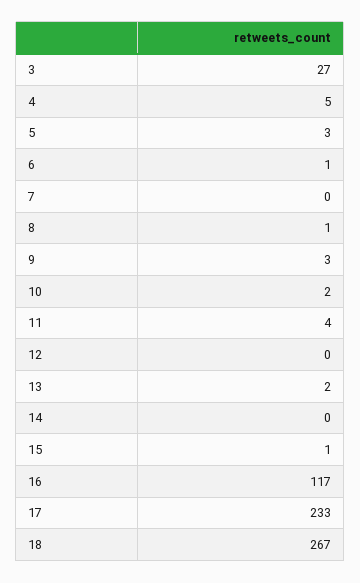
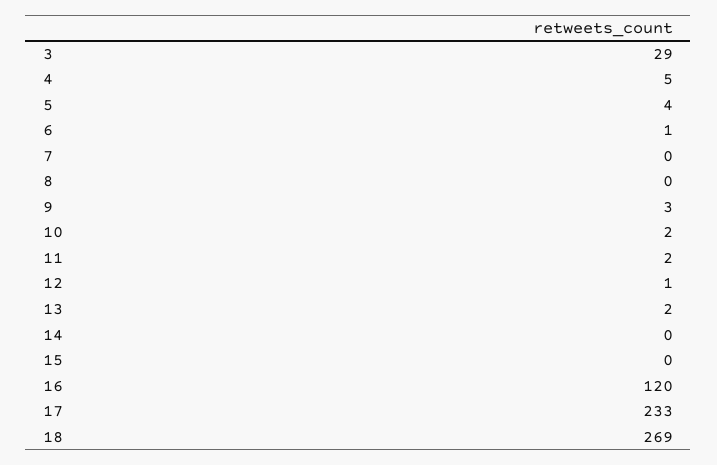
3: 27 -> 29
5: 3 -> 4
8: 1 -> 0
11: 4 -> 2
12: 0 -> 1
15: 1 -> 0
16: 117 -> 120
18: 267 -> 269

